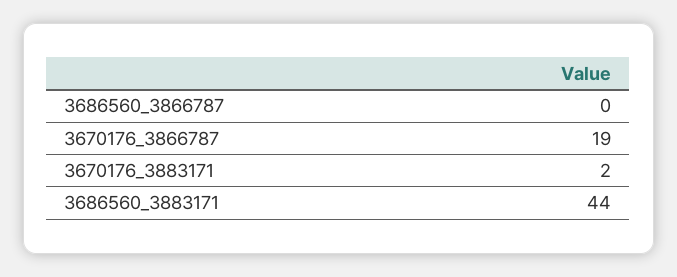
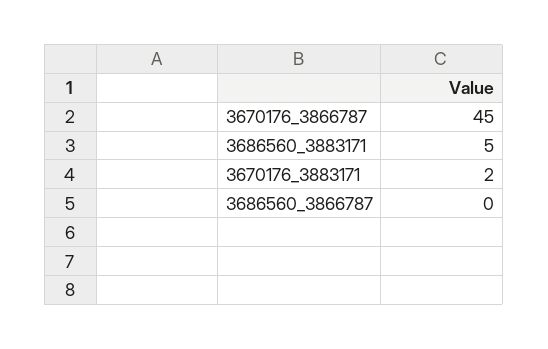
3670176_3866787: 19 -> 45
3686560_3883171: 44 -> 5

